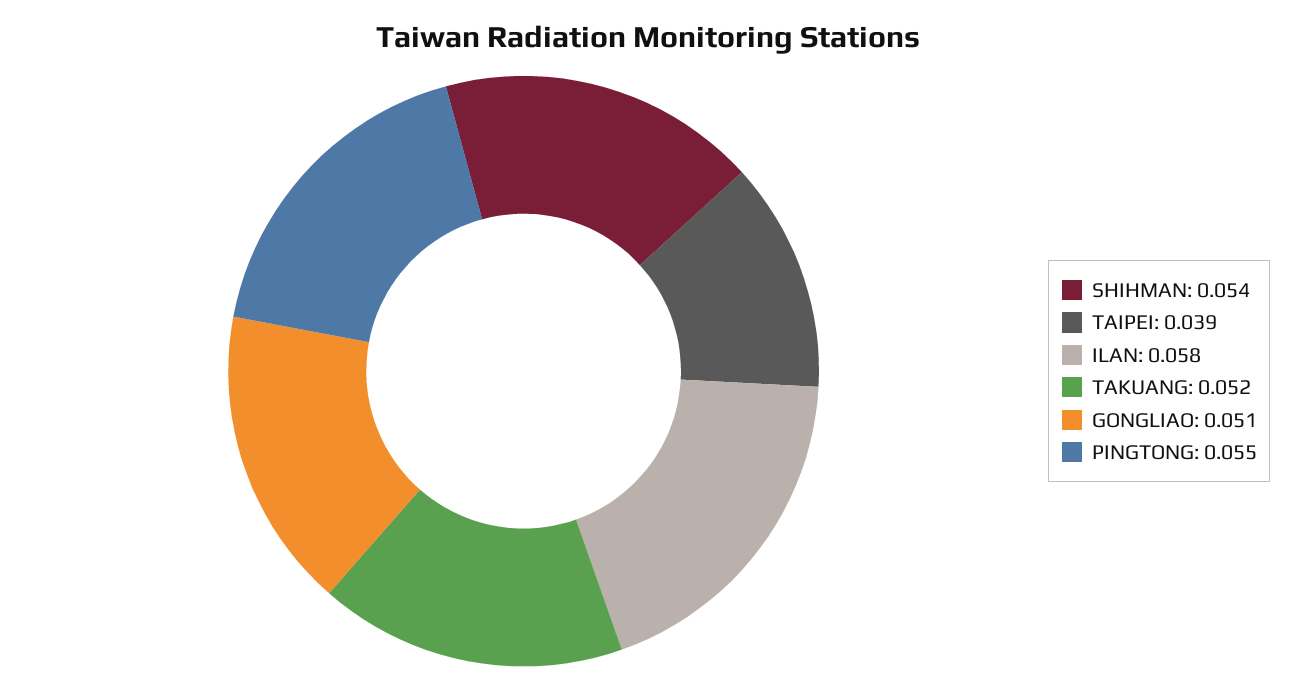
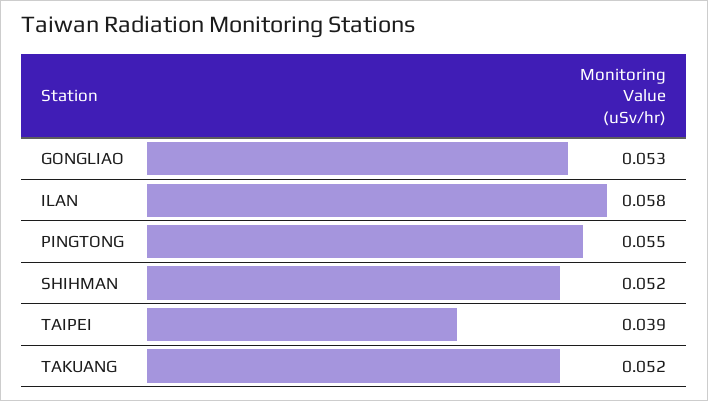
SHIHMAN: 0.054 -> 0.052
GONGLIAO: 0.051 -> 0.053

